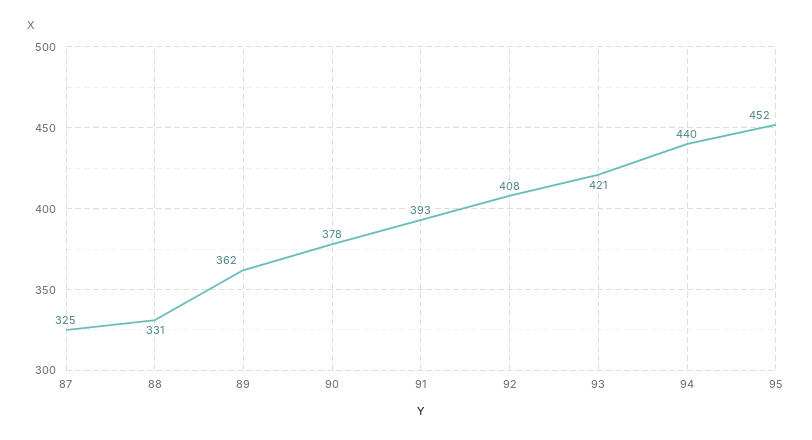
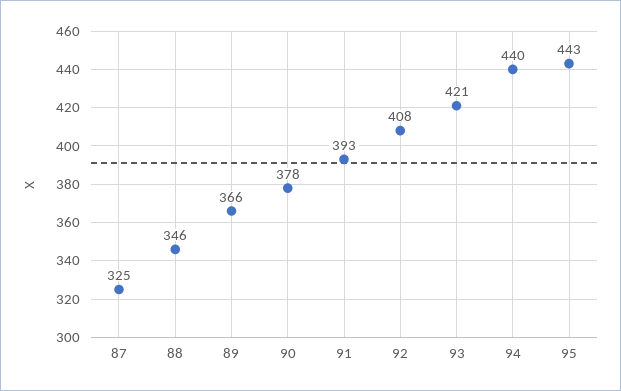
88: 331 -> 346
89: 362 -> 366
95: 452 -> 443

